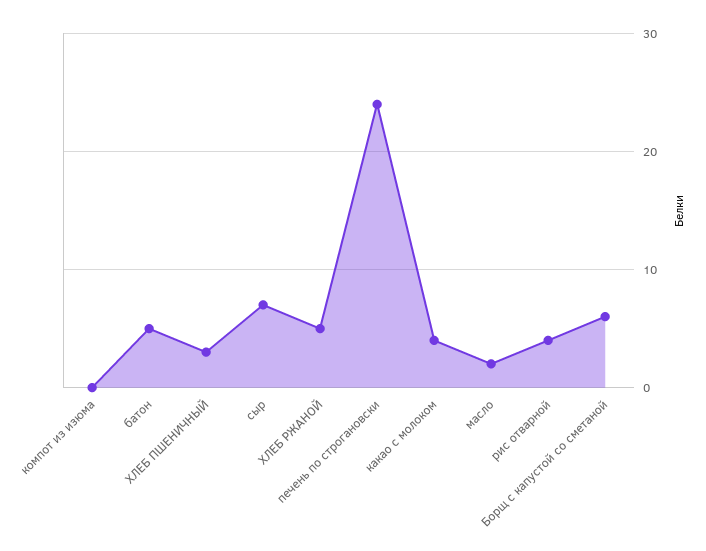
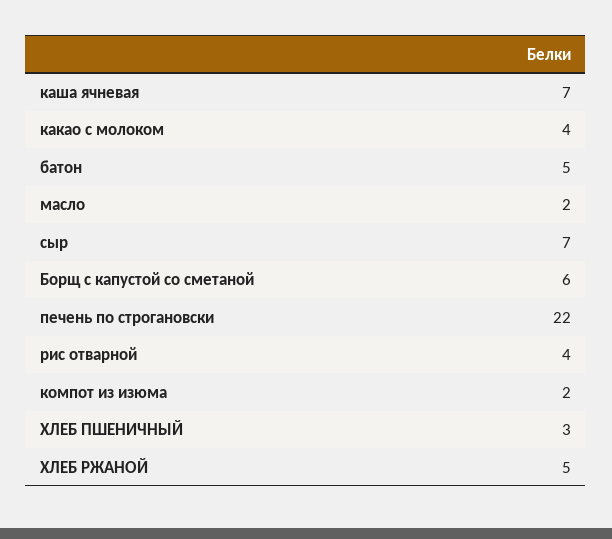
компот из изюма: 0 -> 2
печень по строгановски: 24 -> 22
каша ячневая: none -> 7

